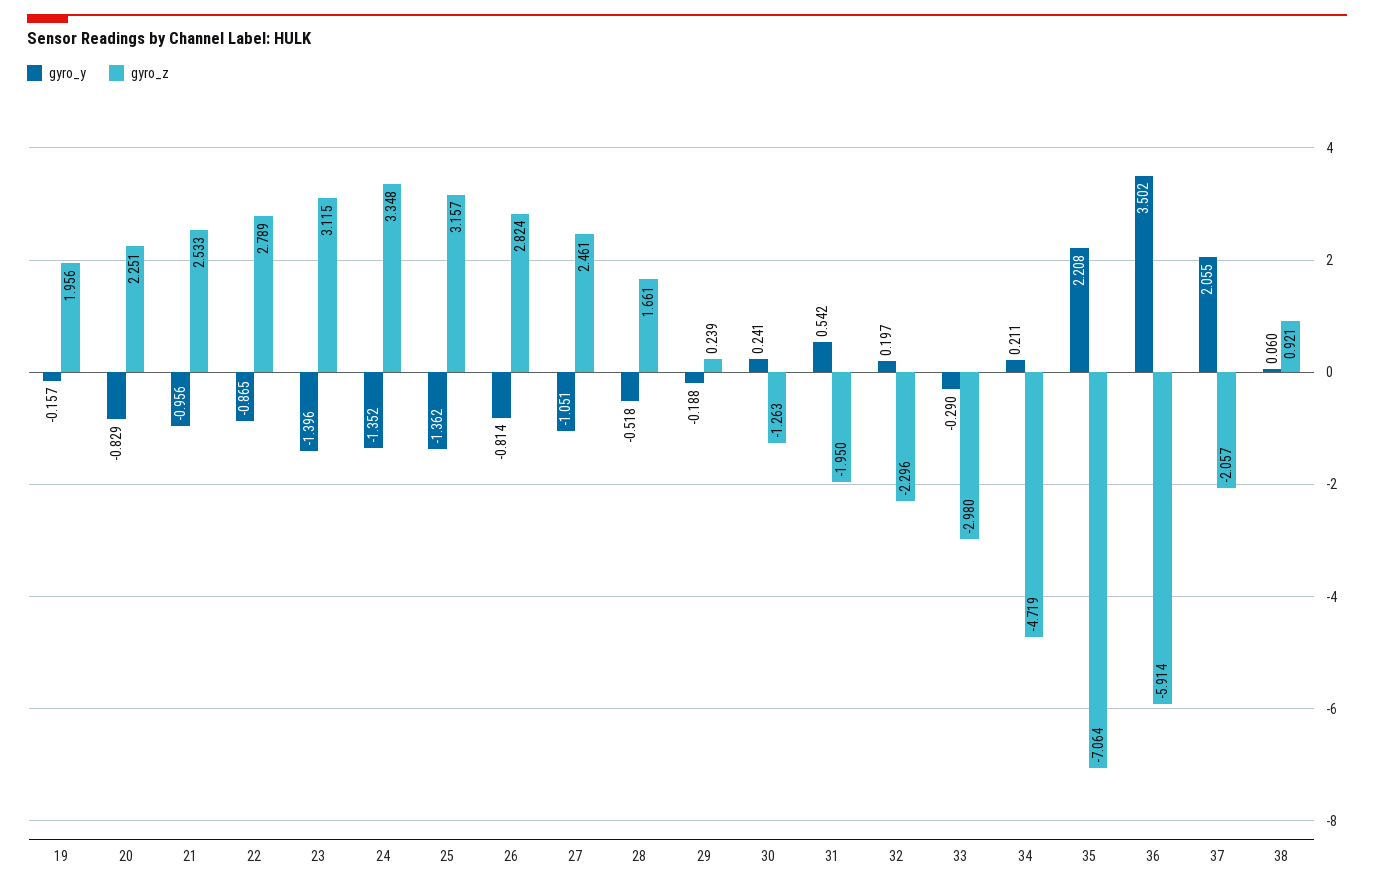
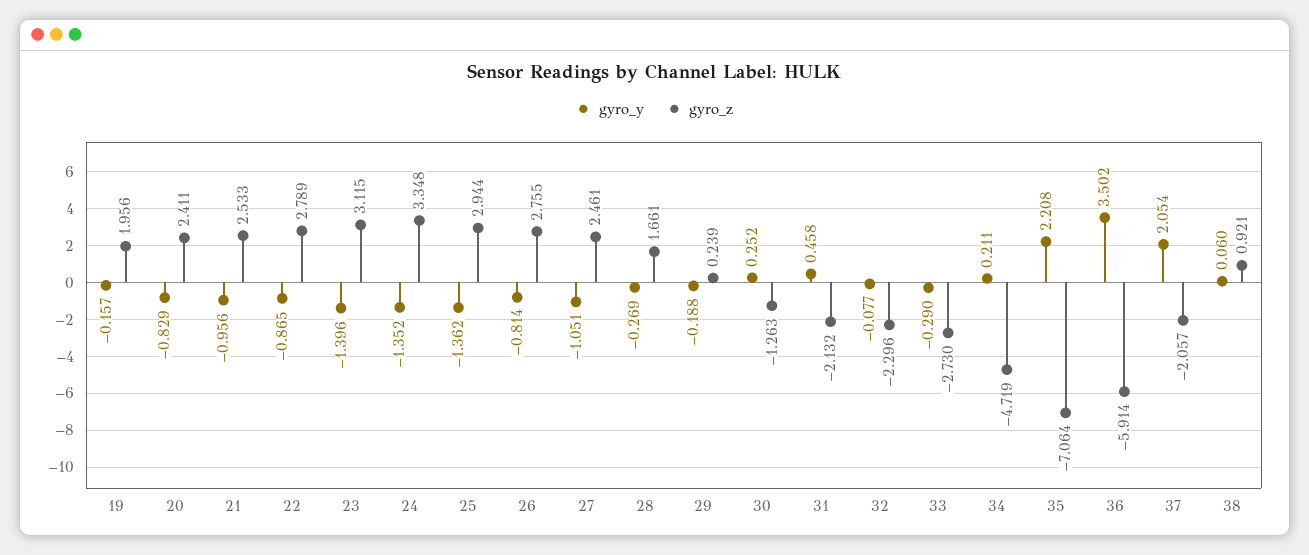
gyro_z, 20: 2.251 -> 2.411
gyro_z, 25: 3.157 -> 2.944
gyro_z, 26: 2.824 -> 2.755
gyro_y, 28: -0.518 -> -0.269
gyro_y, 30: 0.241 -> 0.252
gyro_y, 31: 0.542 -> 0.458
gyro_z, 31: -1.95 -> -2.132
gyro_y, 32: 0.197 -> -0.077
gyro_z, 33: -2.98 -> -2.73
gyro_y, 37: 2.055 -> 2.054

